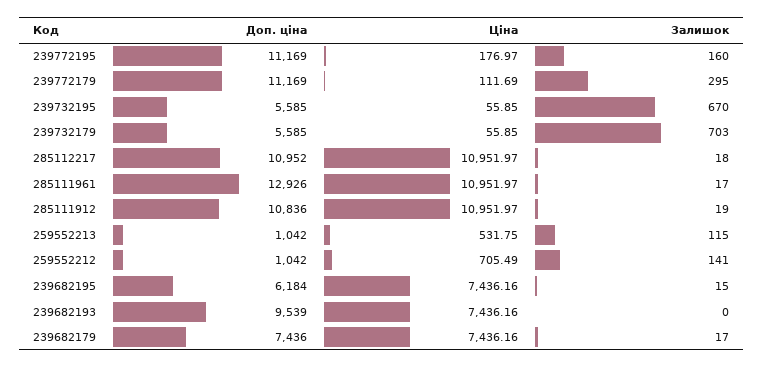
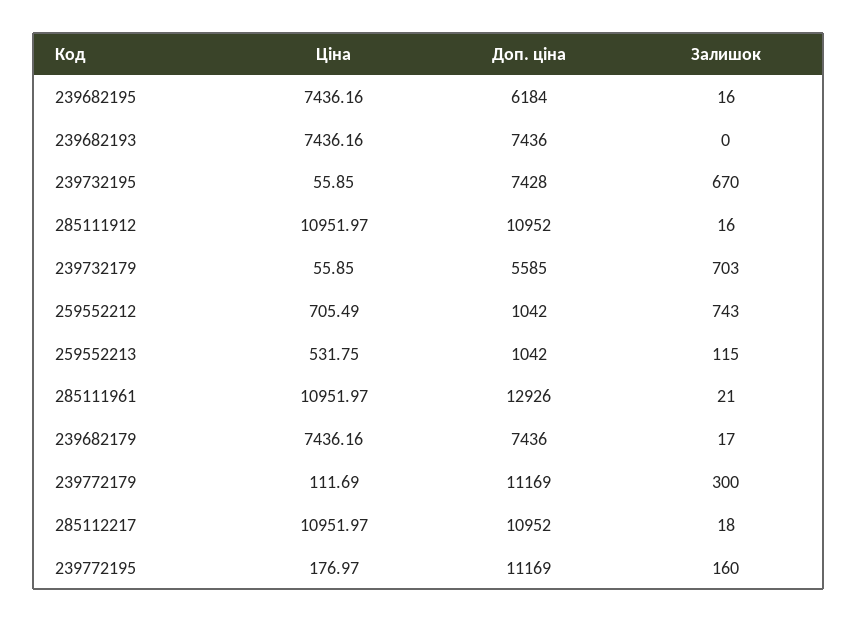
Залишок, 239772179: 295 -> 300
Доп. ціна, 239732195: 5585 -> 7428
Залишок, 285111961: 17 -> 21
Доп. ціна, 285111912: 10836 -> 10952
Залишок, 285111912: 19 -> 16
Залишок, 259552212: 141 -> 743
Залишок, 239682195: 15 -> 16
Доп. ціна, 239682193: 9539 -> 7436

